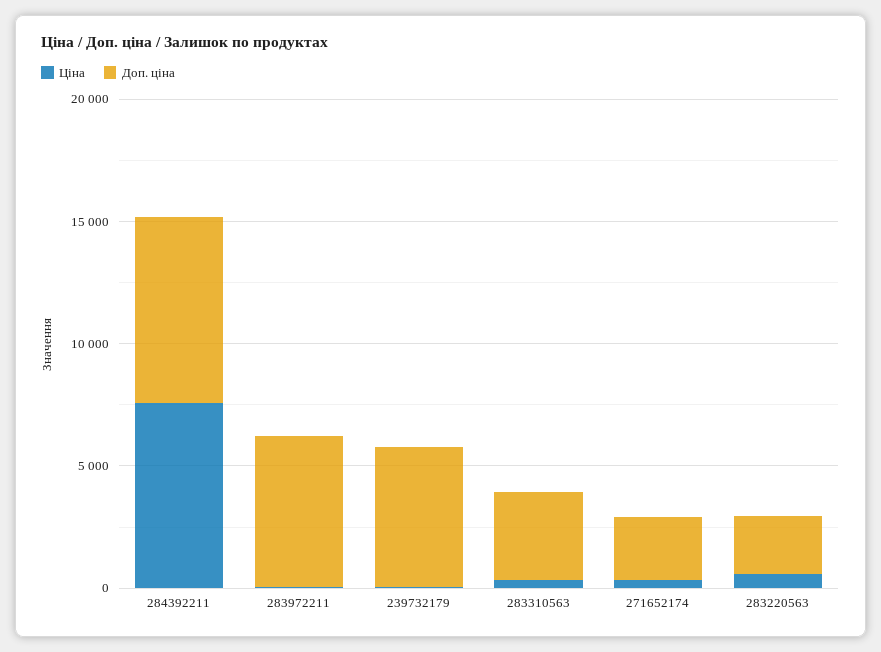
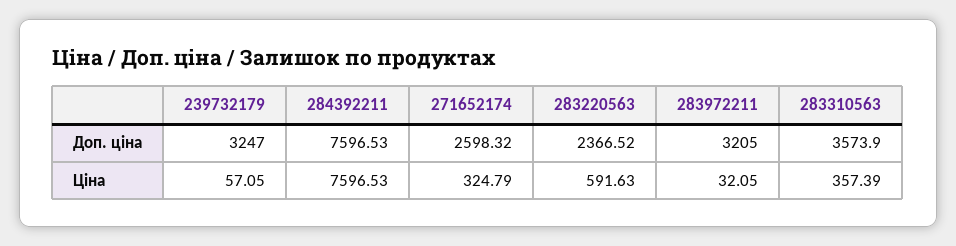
Доп. ціна, 283972211: 6000 -> 3205
Доп. ціна, 239732179: 6000 -> 3247

